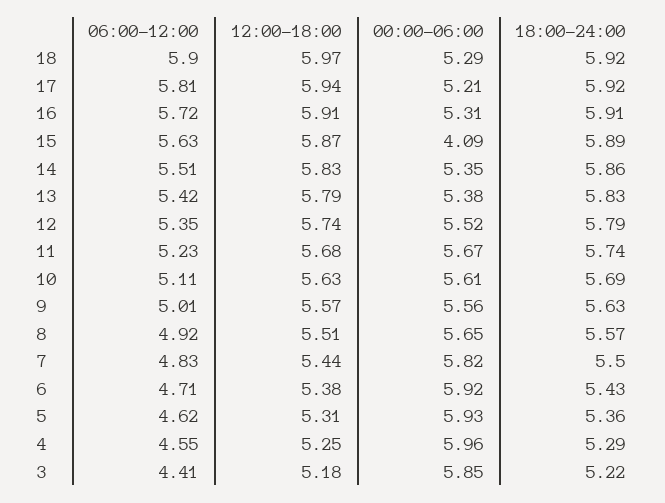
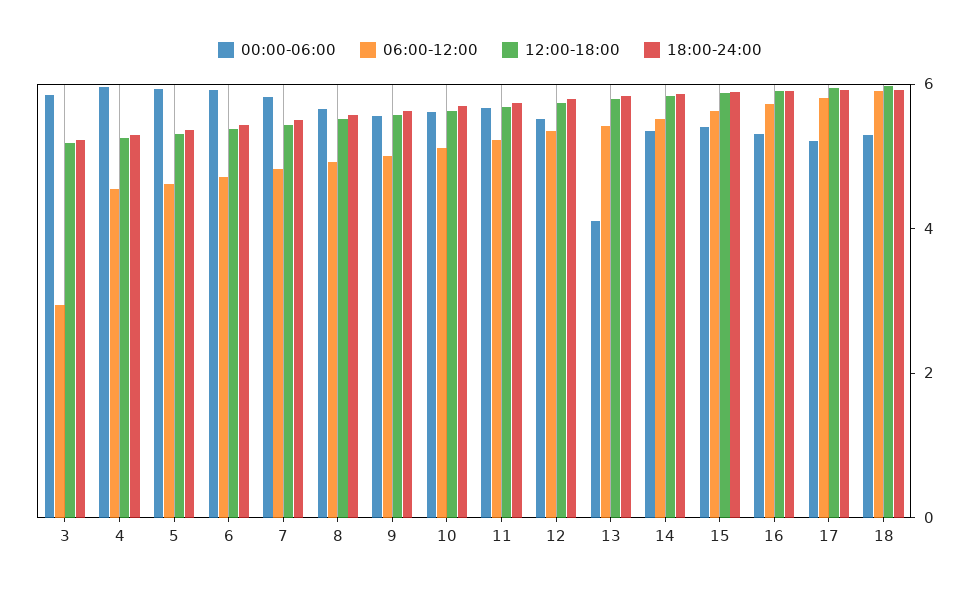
00:00-06:00, 15: 4.09 -> 5.5
00:00-06:00, 13: 5.38 -> 4
06:00-12:00, 3: 4.41 -> 3

